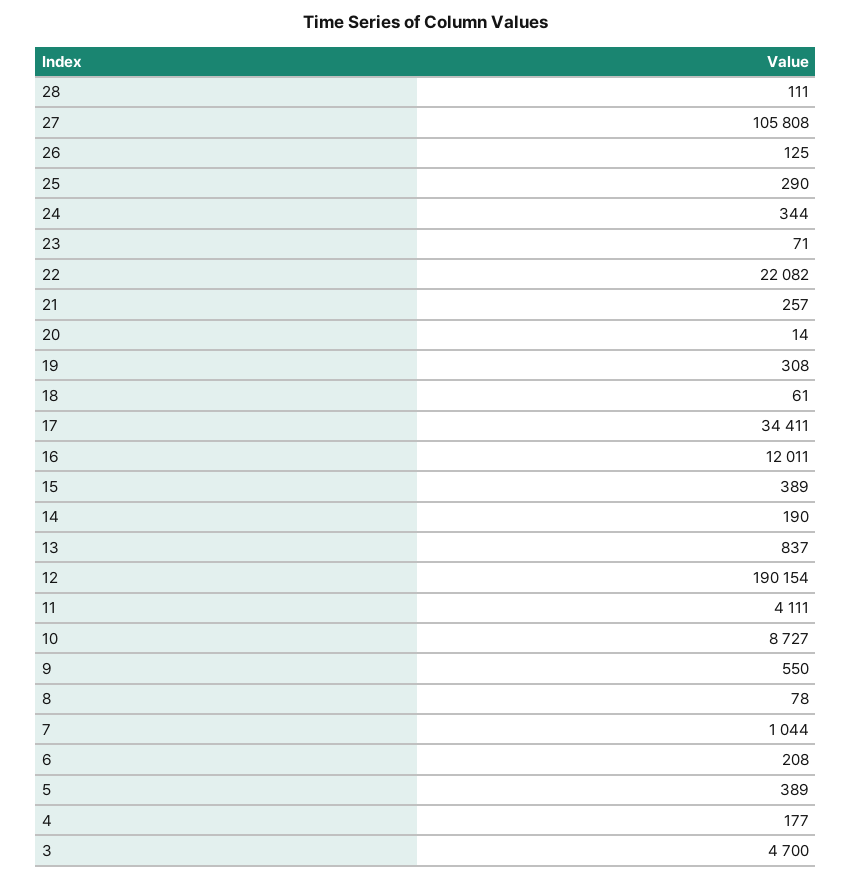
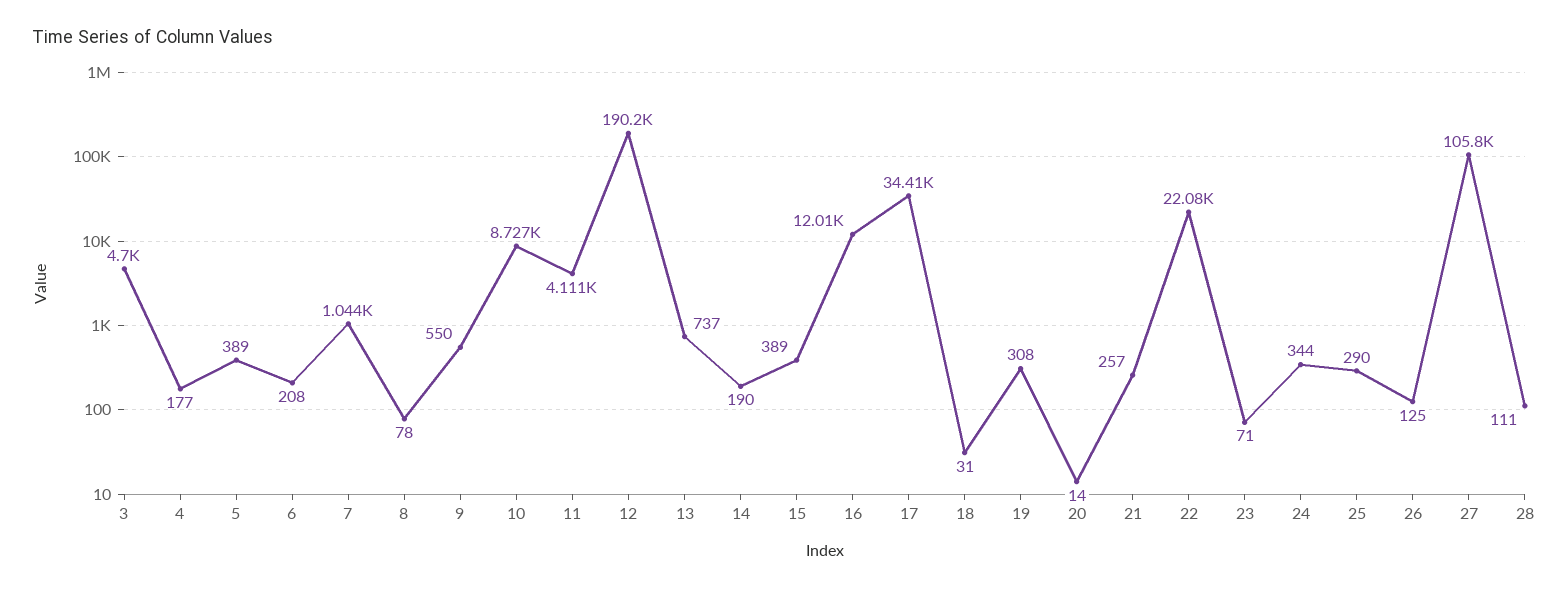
18: 61 -> 31
13: 837 -> 737

